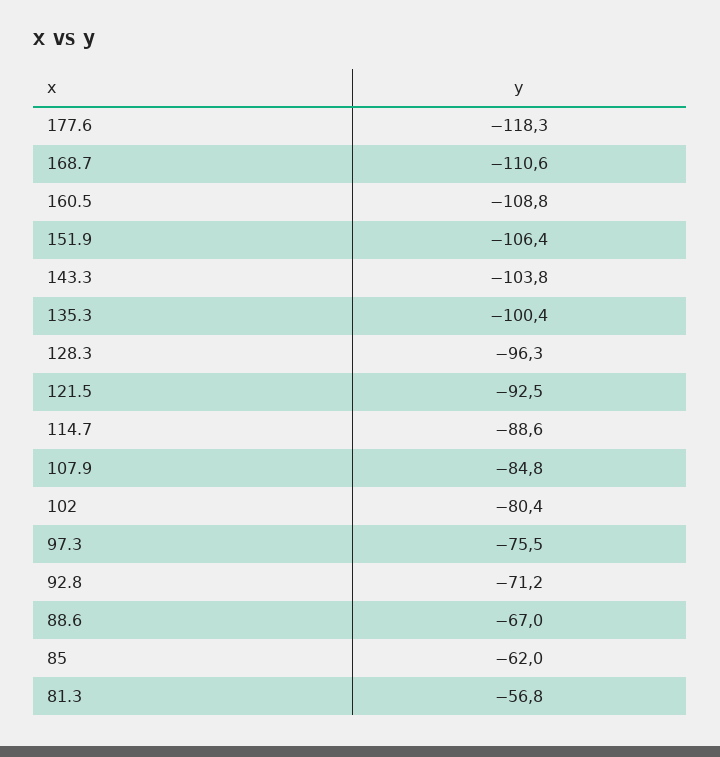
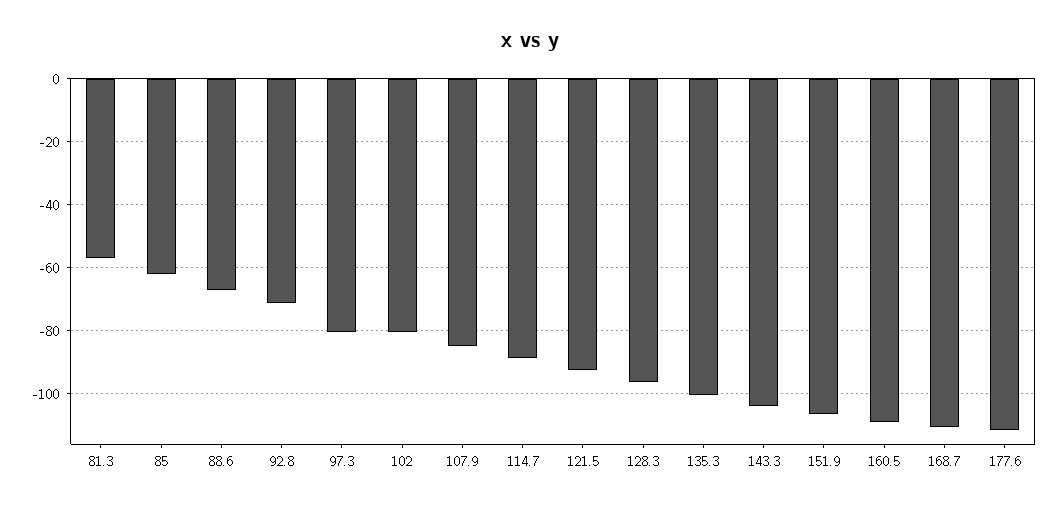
177.6: -118.3 -> -112
97.3: -75.5 -> -80

